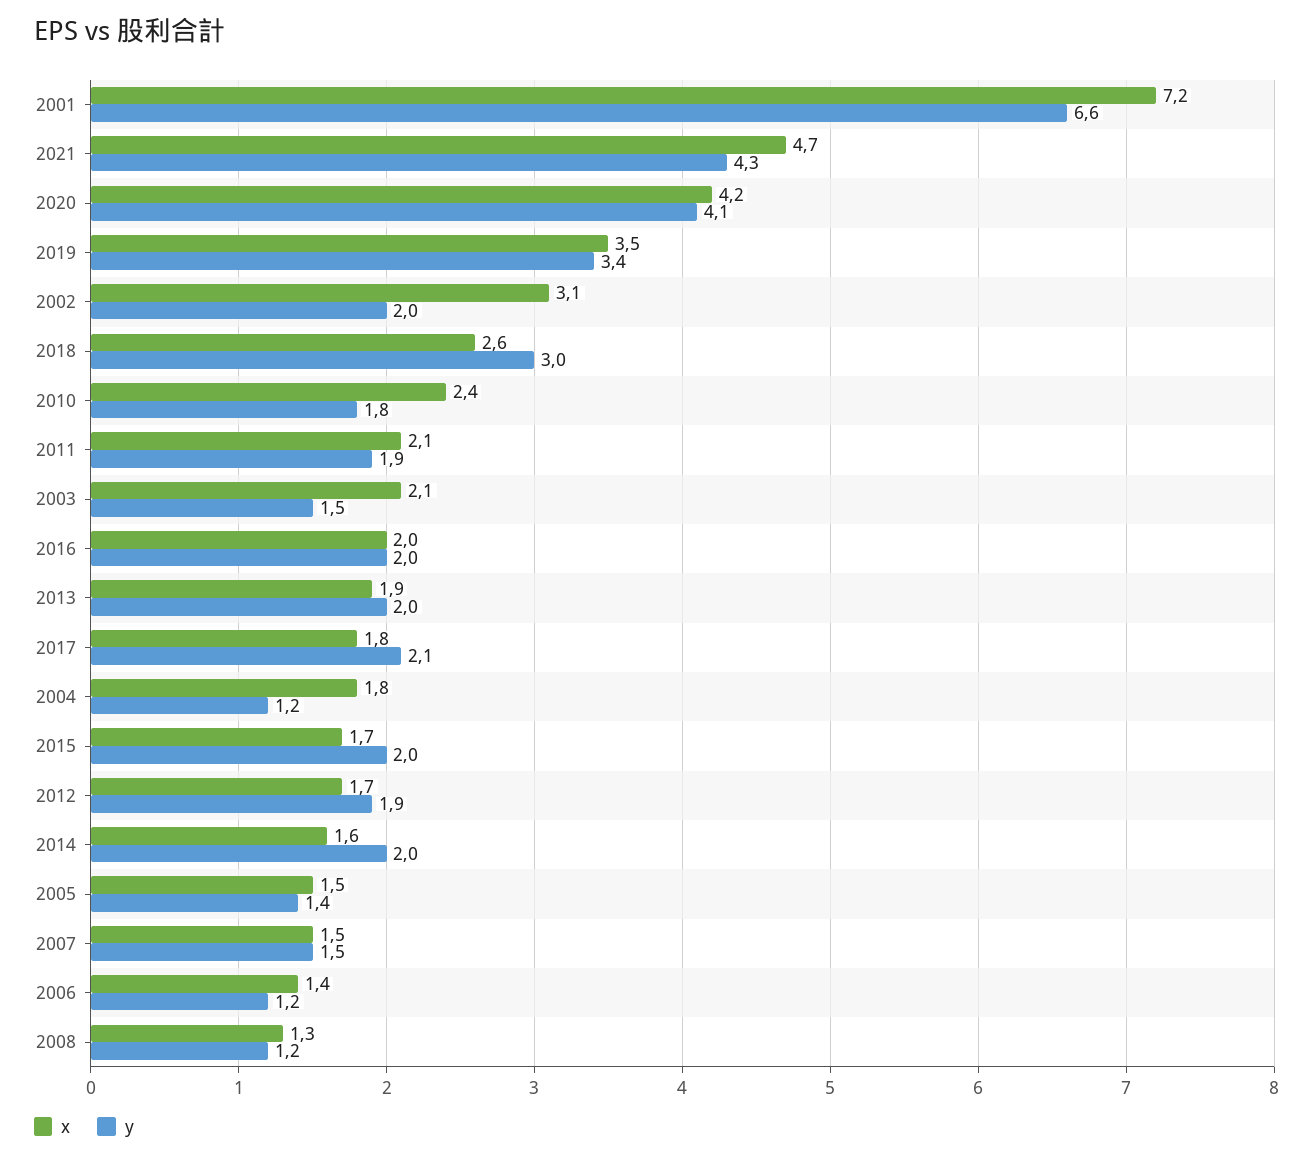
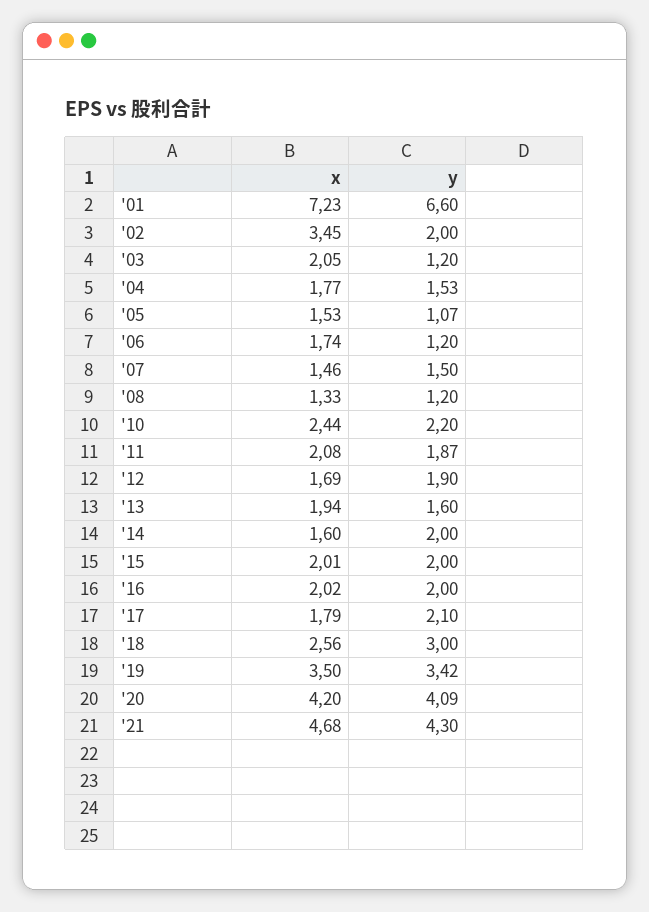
x, 2002: 3.1 -> 3.45
y, 2010: 1.8 -> 2.2
y, 2003: 1.5 -> 1.2
y, 2013: 2 -> 1.6
y, 2004: 1.2 -> 1.53
x, 2015: 1.7 -> 2.01
y, 2005: 1.4 -> 1.07
x, 2006: 1.4 -> 1.74

